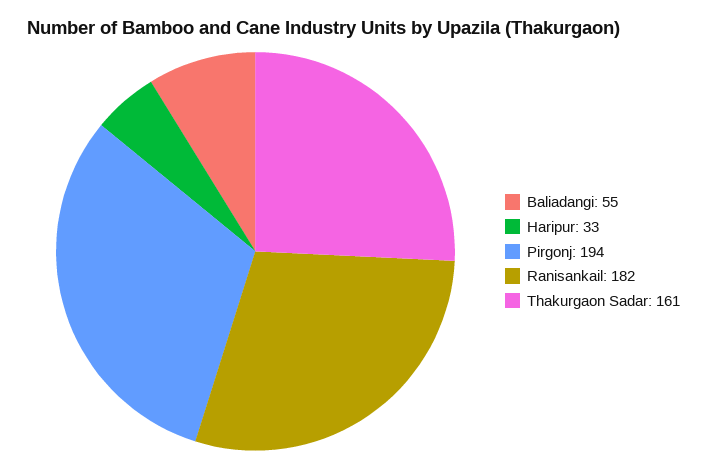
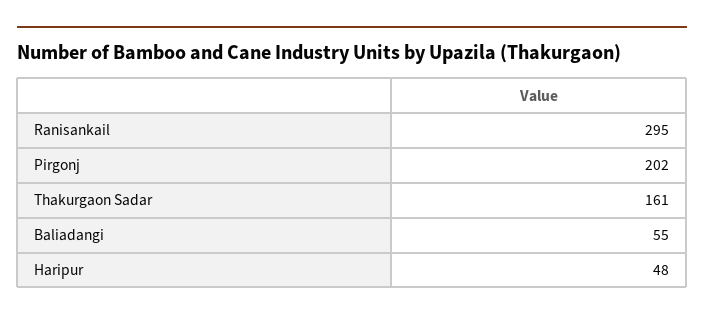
Haripur: 33 -> 48
Pirgonj: 194 -> 202
Ranisankail: 182 -> 295

